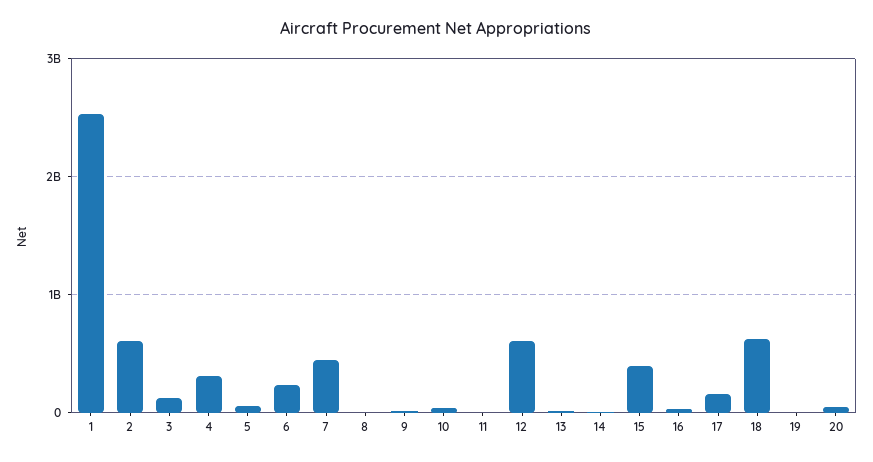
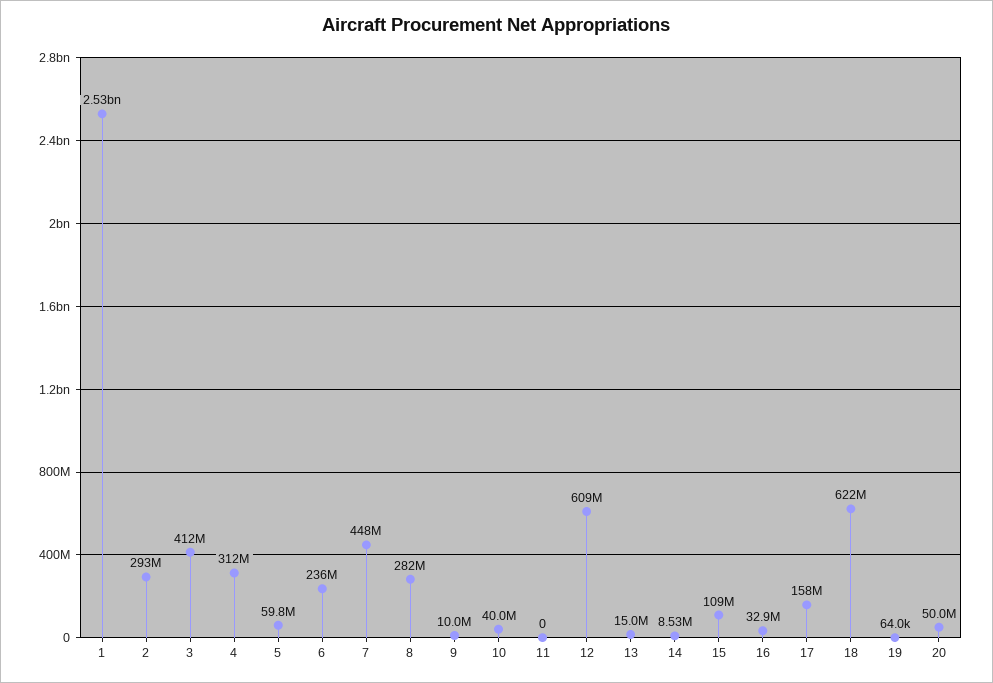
2: 600000000 -> 293000000
3: 100000000 -> 412000000
8: 0 -> 282000000
15: 400000000 -> 109000000

